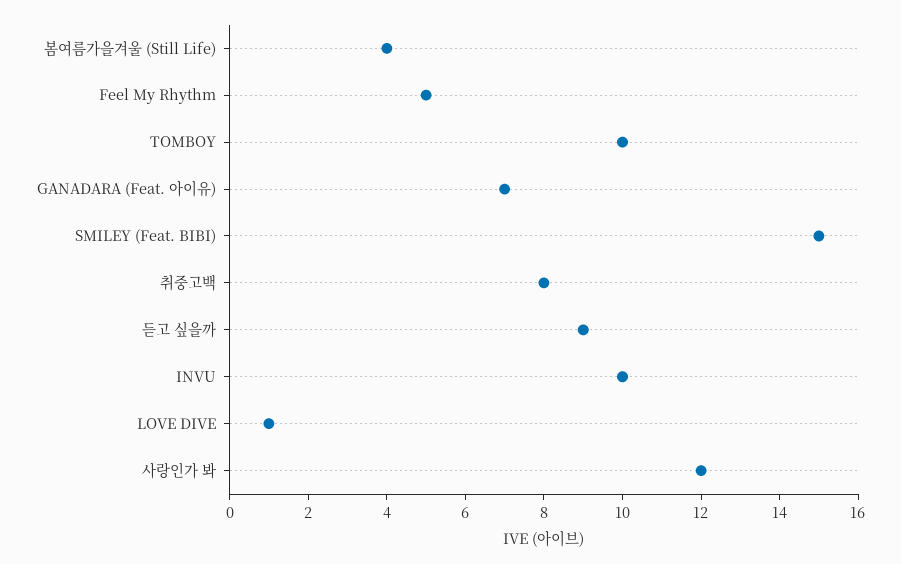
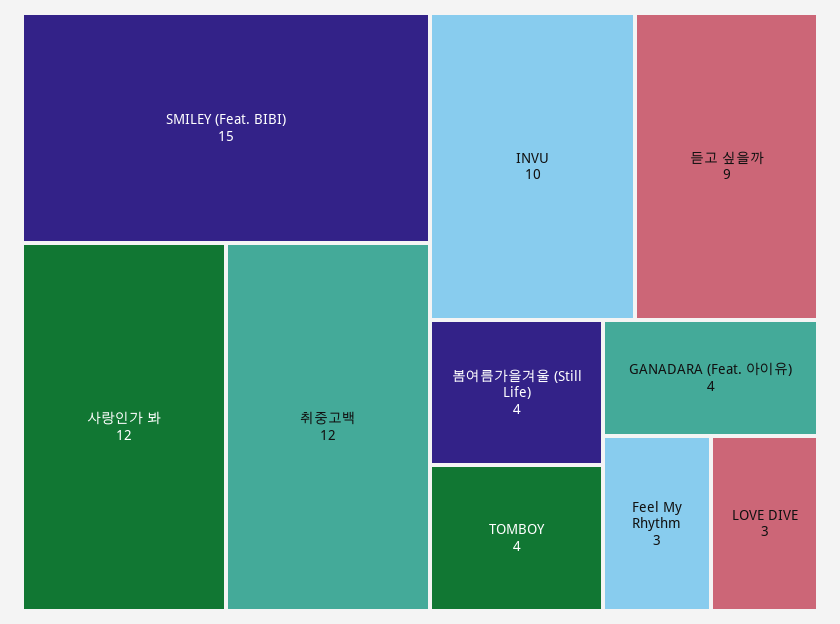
Feel My Rhythm: 5 -> 3
TOMBOY: 10 -> 4
GANADARA (Feat. 아이유): 7 -> 4
취중고백: 8 -> 12
LOVE DIVE: 1 -> 3

